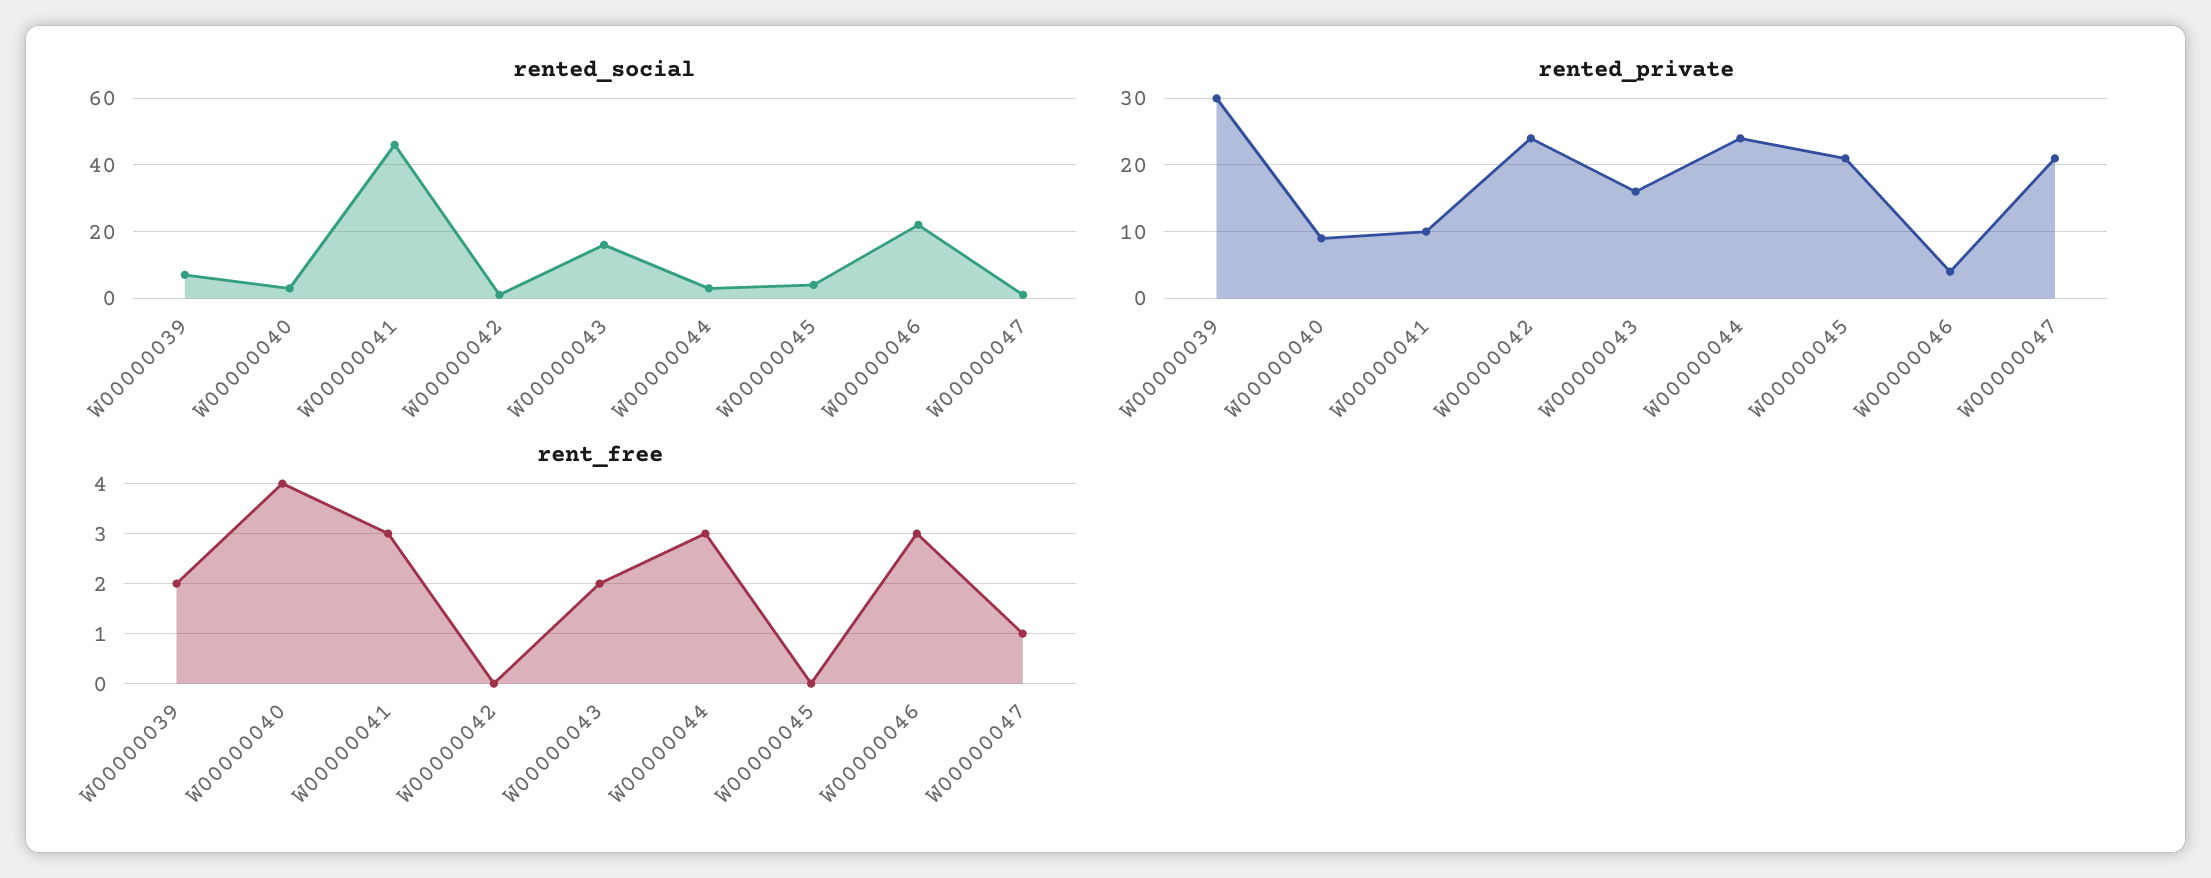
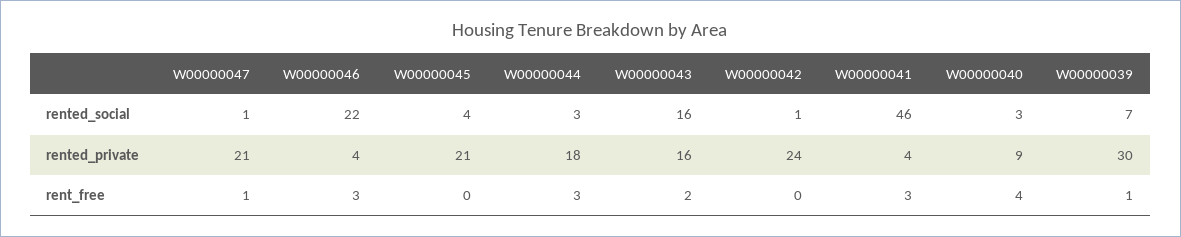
rented_private, W00000041: 10 -> 4
rented_private, W00000044: 24 -> 18
rent_free, W00000039: 2 -> 1

